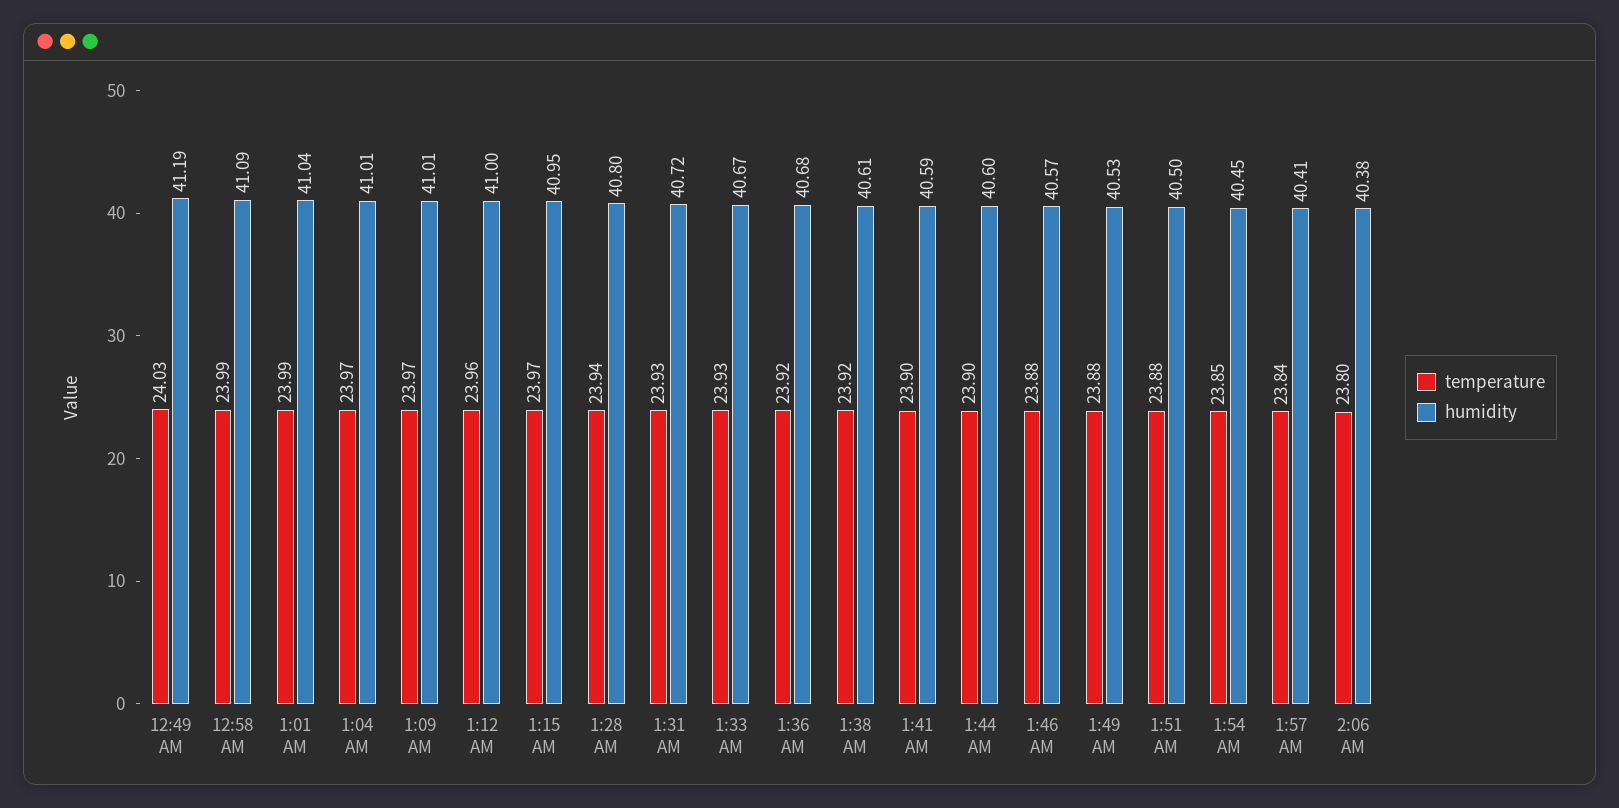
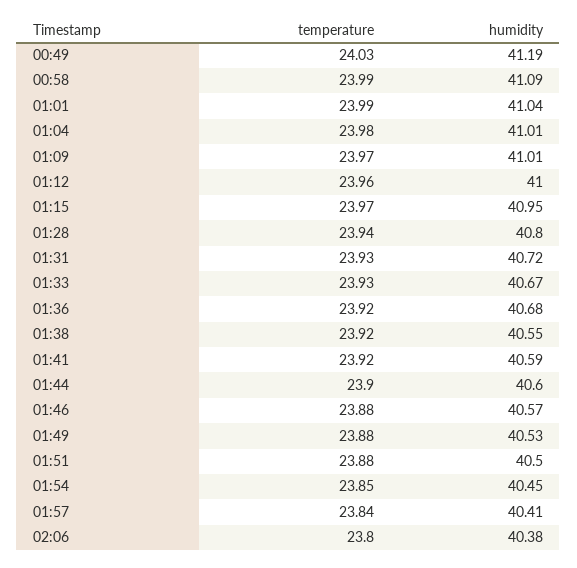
temperature, 1:04 AM: 23.97 -> 23.98
humidity, 1:38 AM: 40.61 -> 40.55
temperature, 1:41 AM: 23.9 -> 23.92

